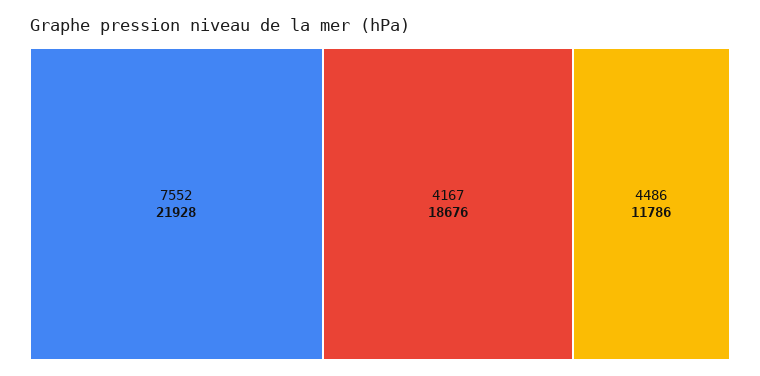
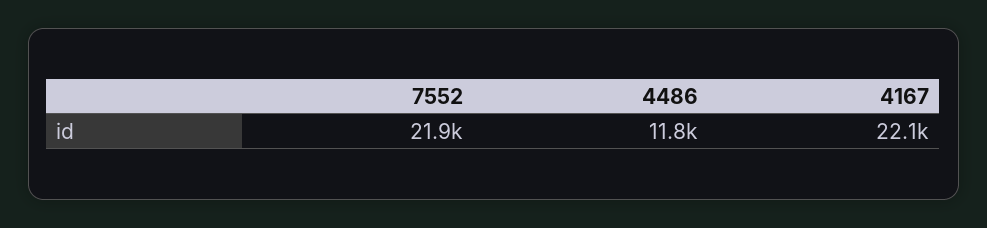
4167: 18676 -> 22100

